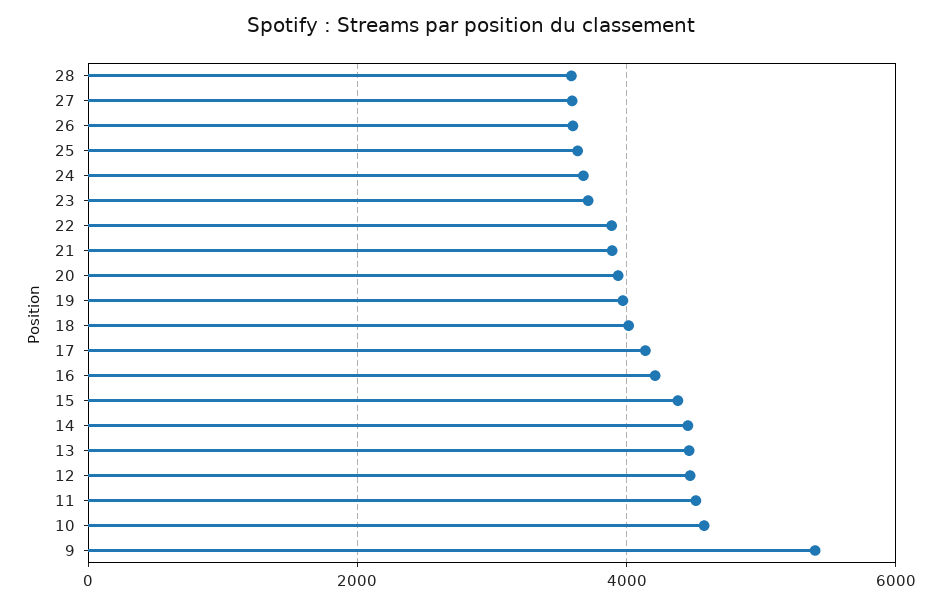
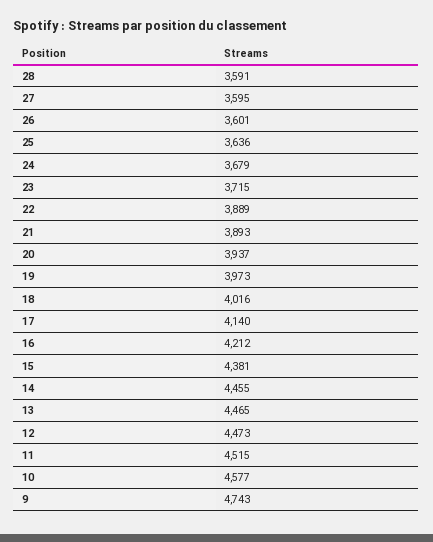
9: 5400 -> 4743

